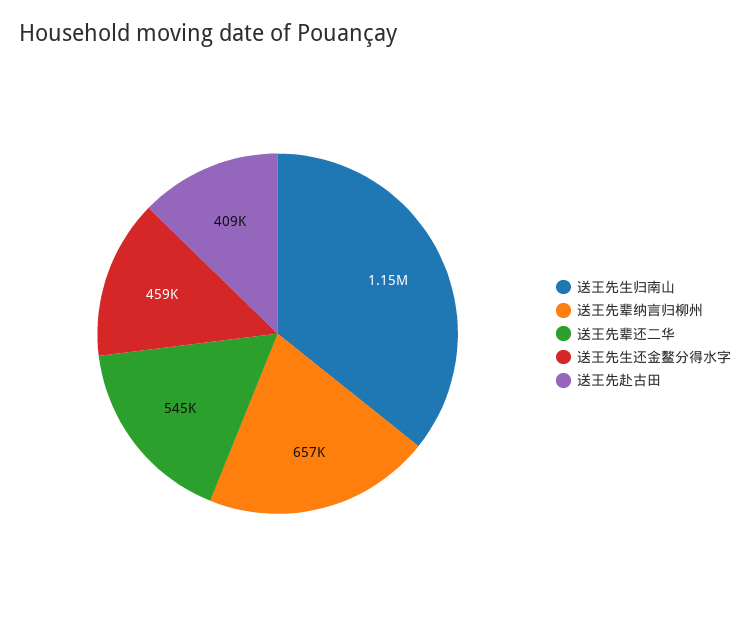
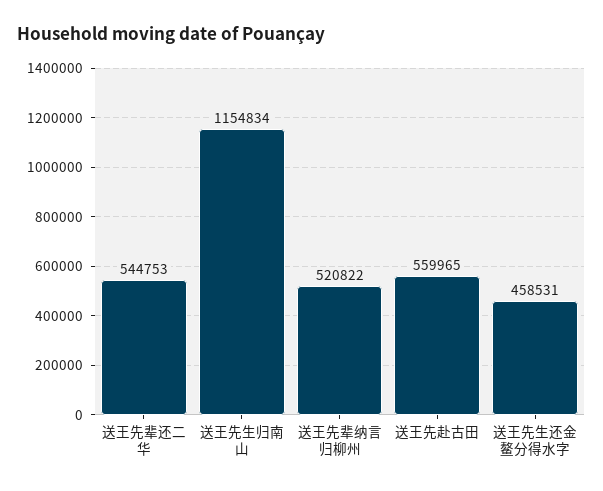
送王先辈纳言归柳州: 657000 -> 520822
送王先赴古田: 409000 -> 559965

